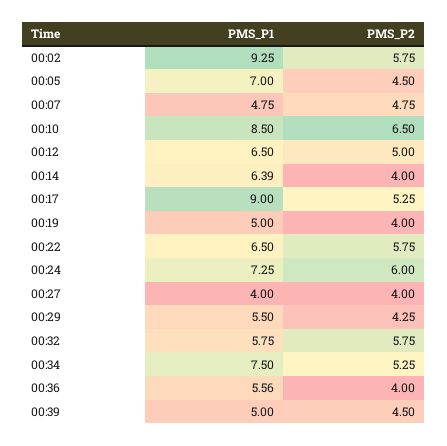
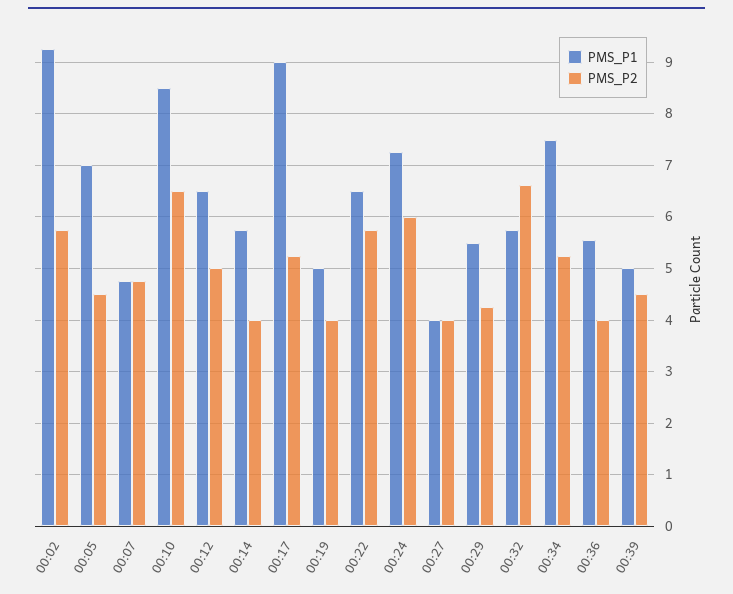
PMS_P1, 00:14: 6.39 -> 5.8
PMS_P2, 00:32: 5.75 -> 6.6

